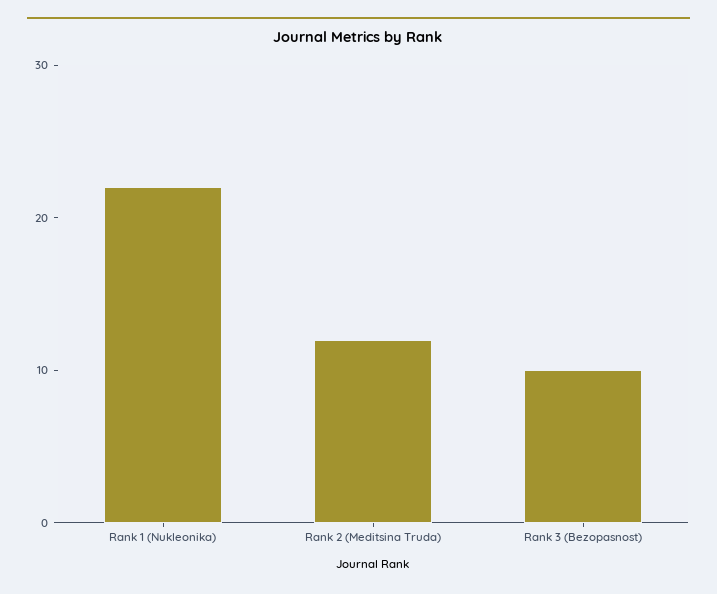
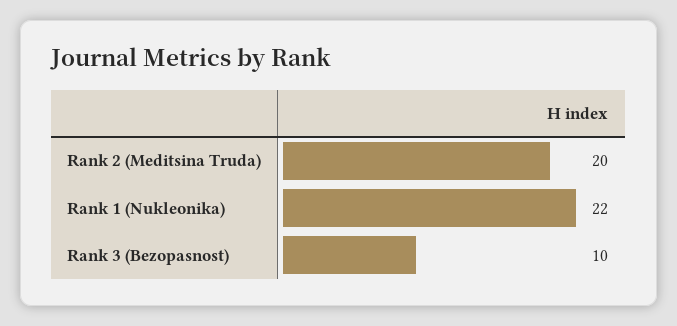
Rank 2 (Meditsina Truda): 12 -> 20

